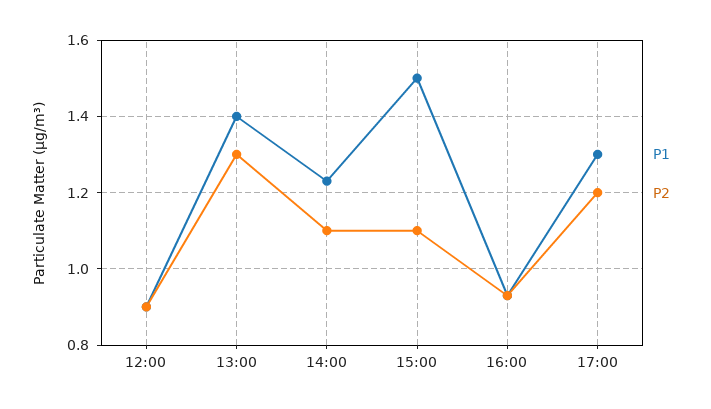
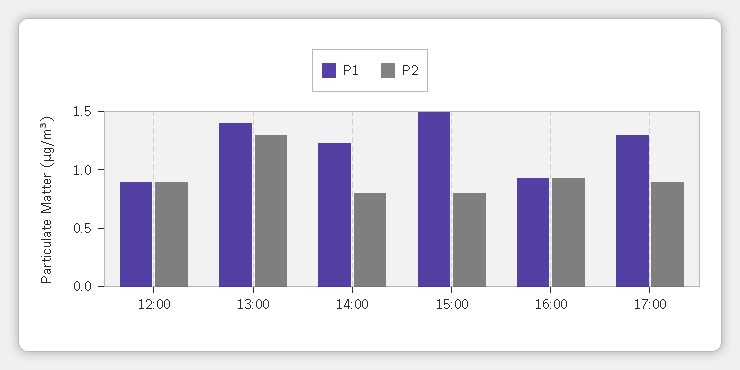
P2, 14:00: 1.1 -> 0.8
P2, 15:00: 1.1 -> 0.8
P2, 17:00: 1.2 -> 0.9

